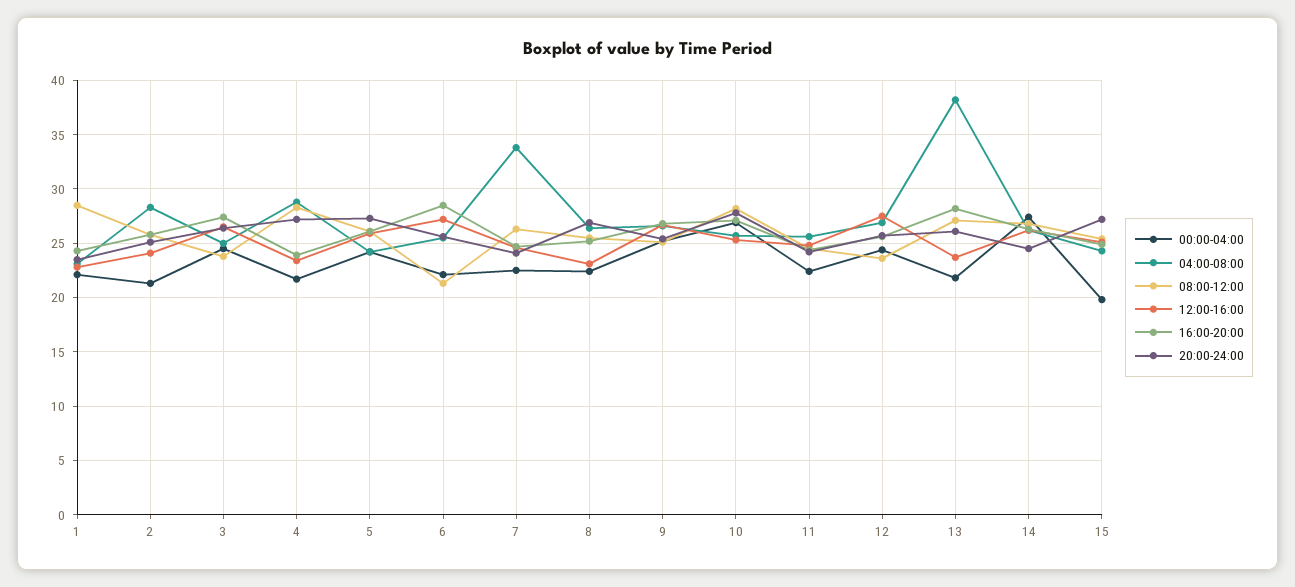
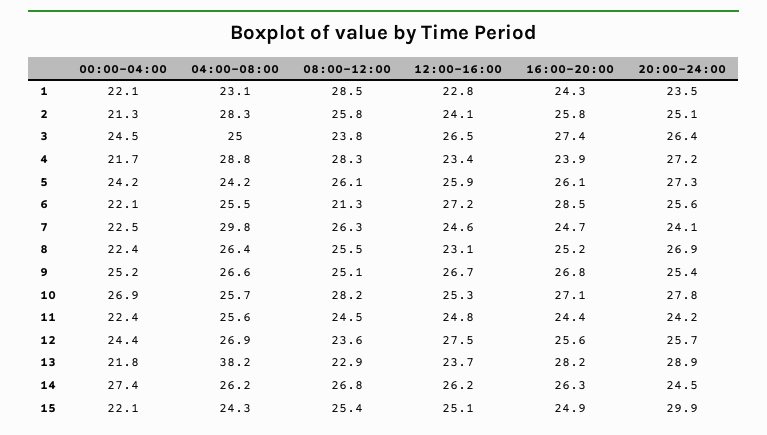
04:00-08:00, 7: 34 -> 29.8
08:00-12:00, 13: 27 -> 22.9
20:00-24:00, 13: 26 -> 28.9
00:00-04:00, 15: 20 -> 22.1
20:00-24:00, 15: 27 -> 29.9

